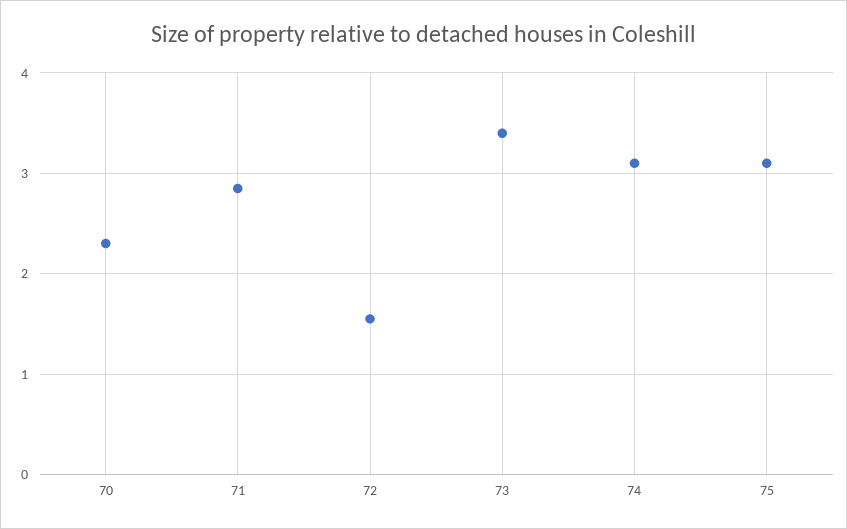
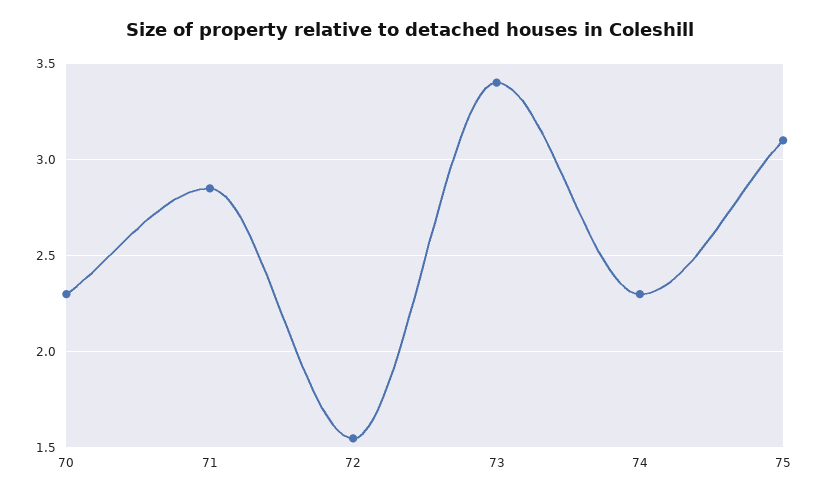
74: 3.1 -> 2.3

